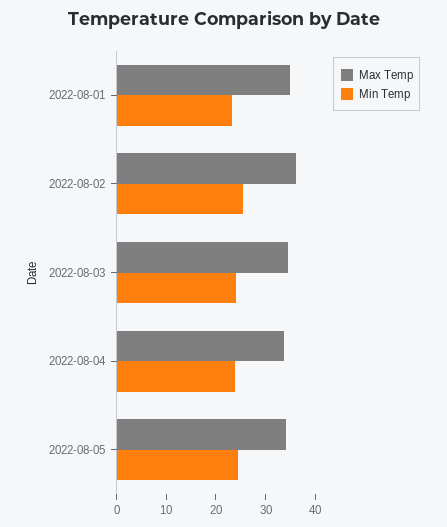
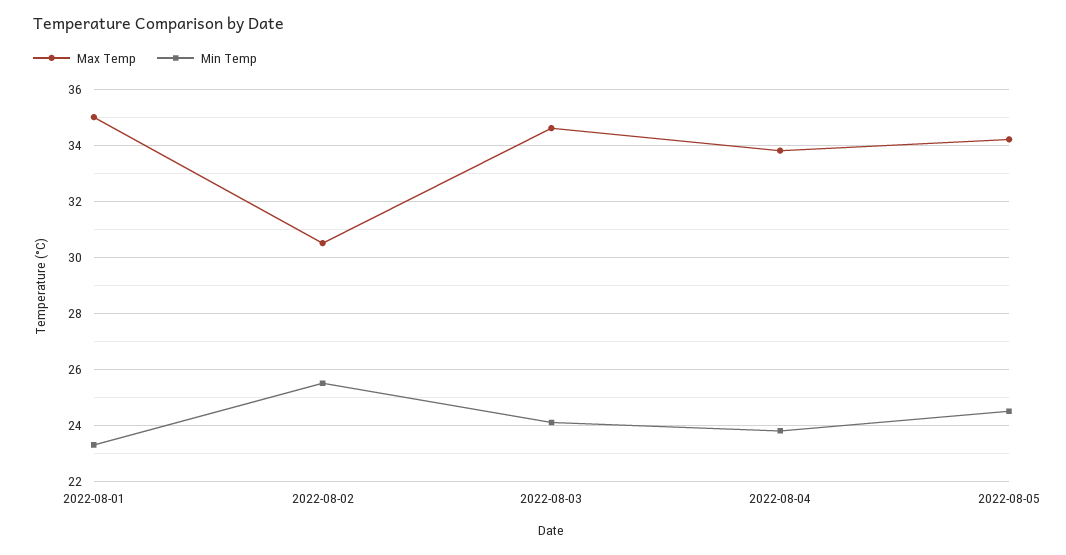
Max Temp, 2022-08-02: 36 -> 30.5

